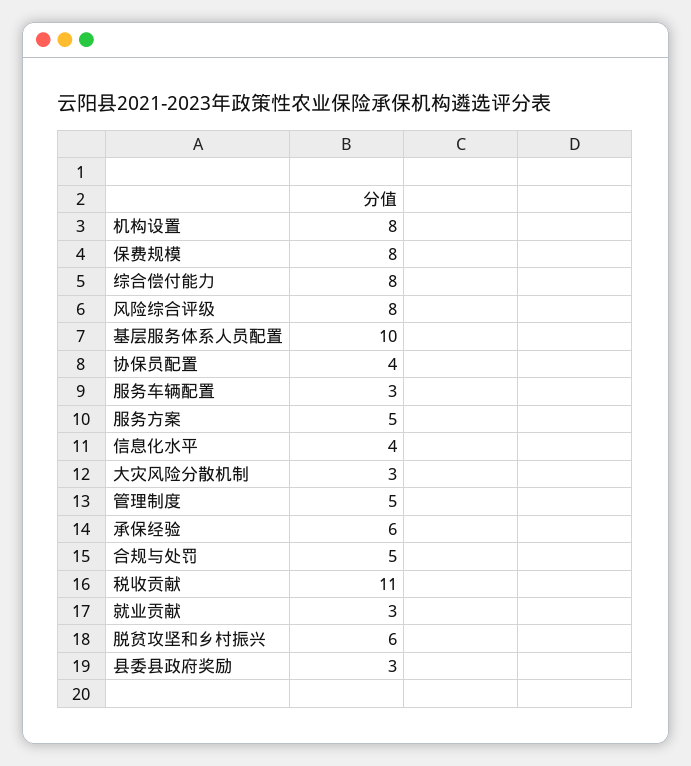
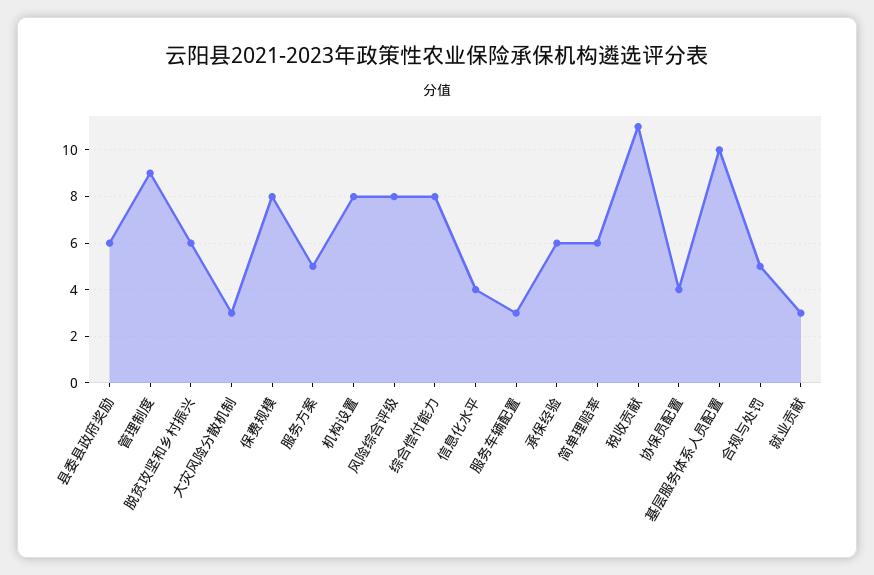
管理制度: 5 -> 9
县委县政府奖励: 3 -> 6
简单理赔率: none -> 6

